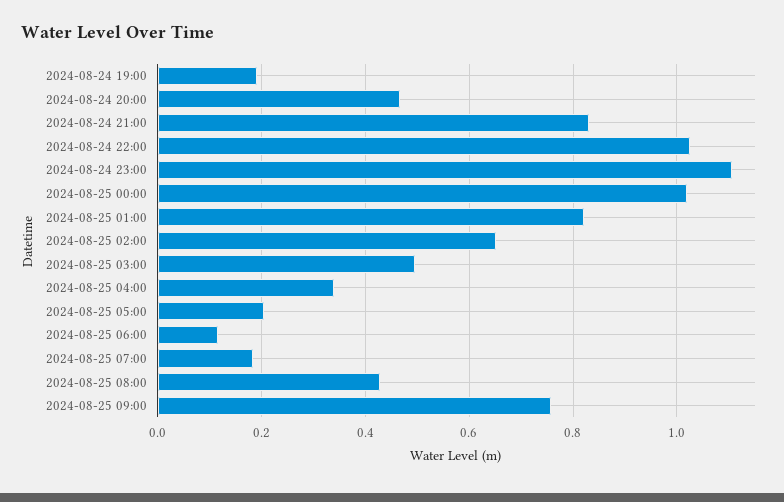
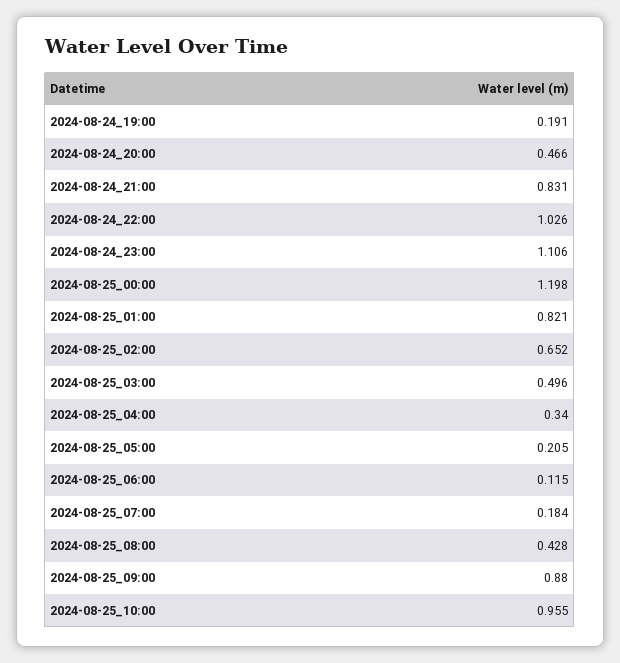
2024-08-25 00:00: 1.02 -> 1.198
2024-08-25 09:00: 0.76 -> 0.88
2024-08-25_10:00: none -> 0.955

